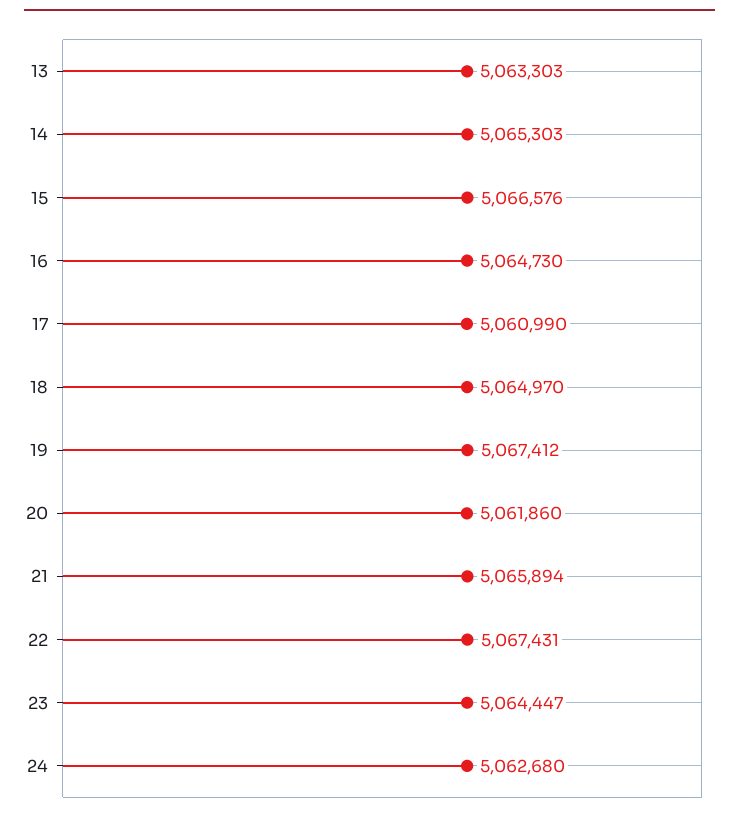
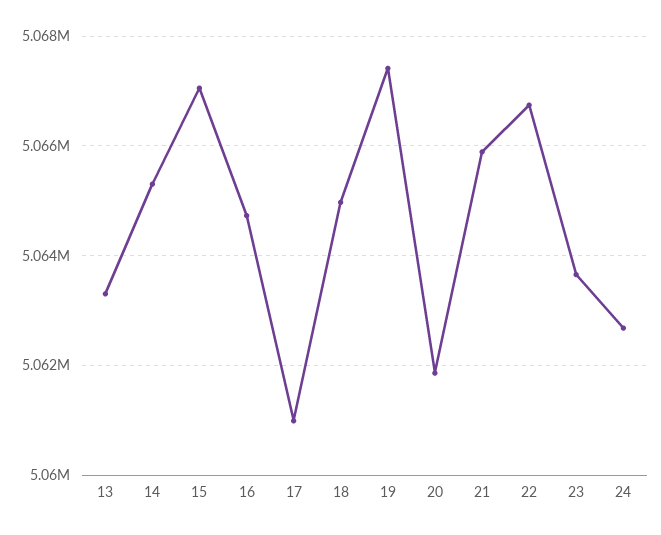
15: 5066576 -> 5067000
22: 5067431 -> 5066800
23: 5064447 -> 5063600

